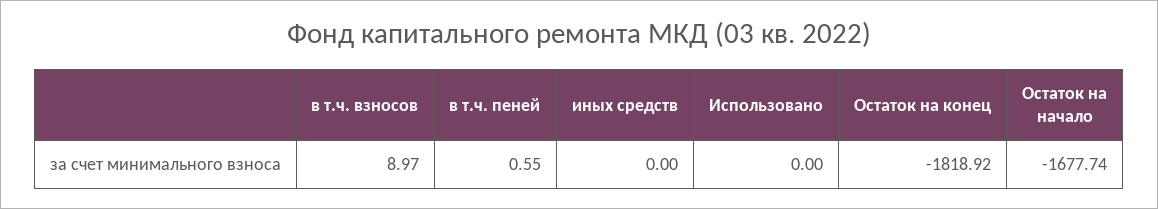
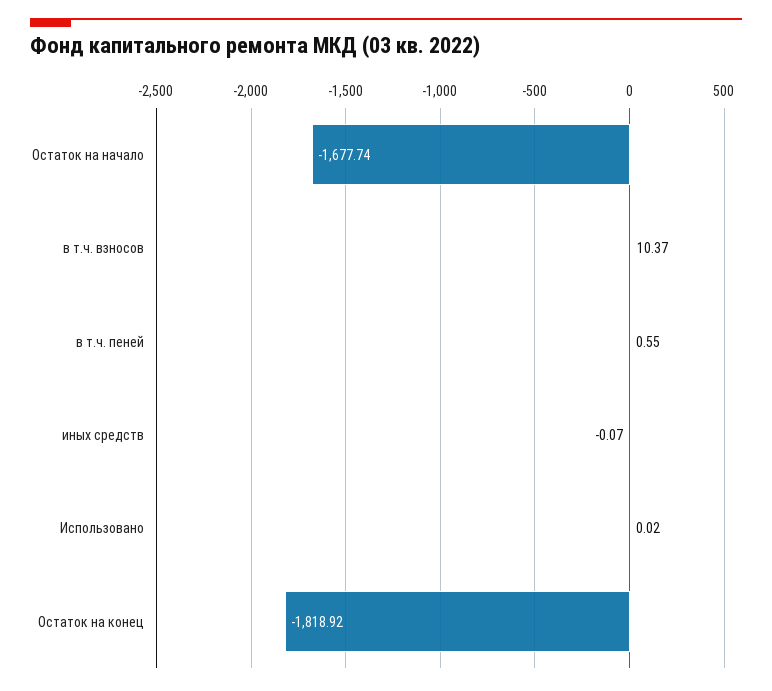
в т.ч. взносов: 8.97 -> 10.37
иных средств: 0 -> -0.07
Использовано: 0 -> 0.02

